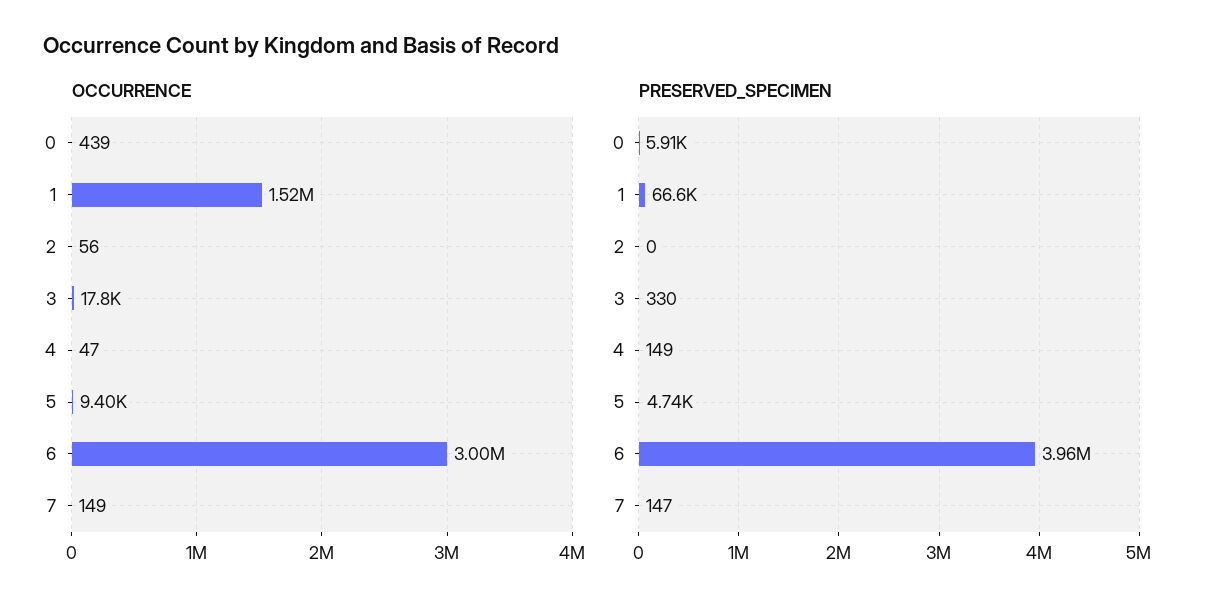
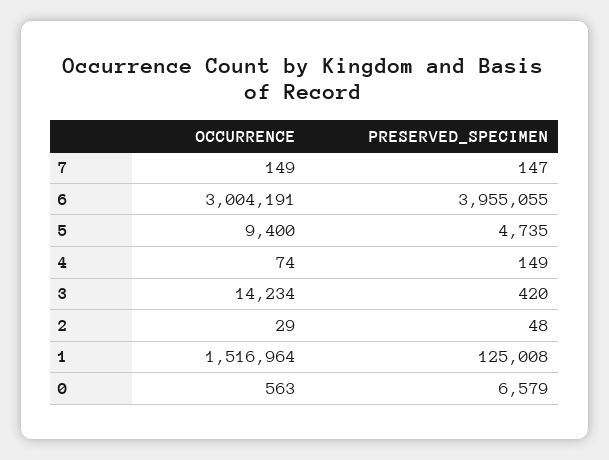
OCCURRENCE, 0: 439 -> 563
OCCURRENCE, 2: 56 -> 29
OCCURRENCE, 3: 17800 -> 14234
OCCURRENCE, 4: 47 -> 74
PRESERVED_SPECIMEN, 0: 5910 -> 6579
PRESERVED_SPECIMEN, 1: 66600 -> 125008
PRESERVED_SPECIMEN, 2: 0 -> 48
PRESERVED_SPECIMEN, 3: 330 -> 420

